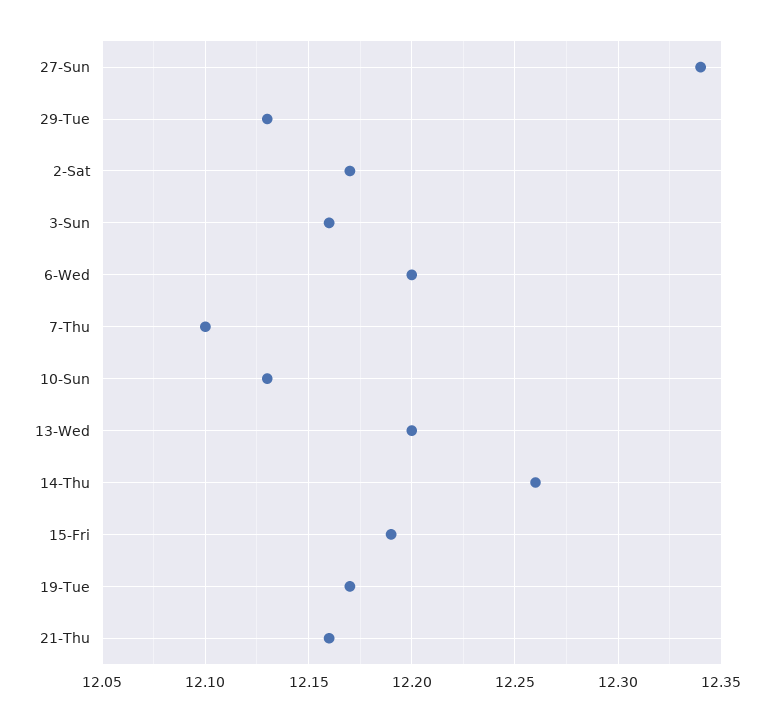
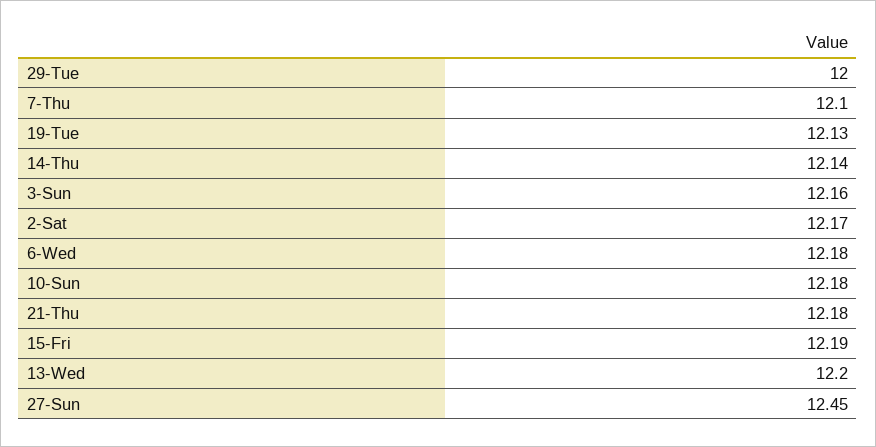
27-Sun: 12.34 -> 12.45
29-Tue: 12.13 -> 12
6-Wed: 12.2 -> 12.18
10-Sun: 12.13 -> 12.18
14-Thu: 12.26 -> 12.14
19-Tue: 12.17 -> 12.13
21-Thu: 12.16 -> 12.18

